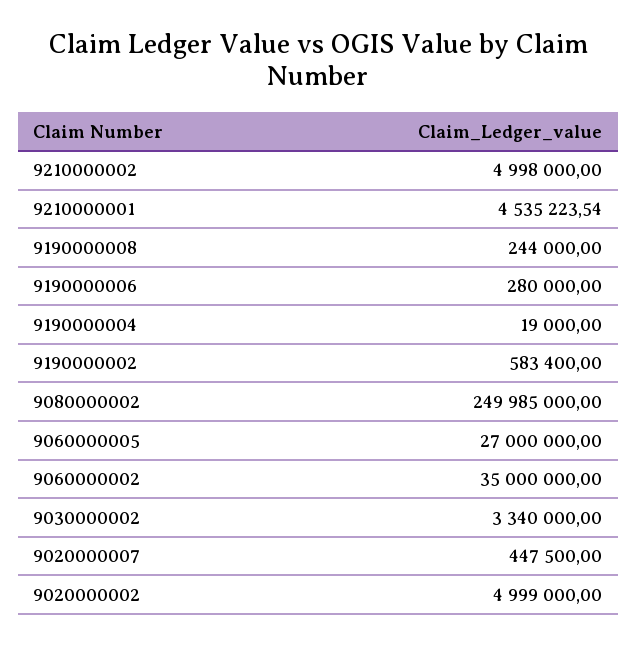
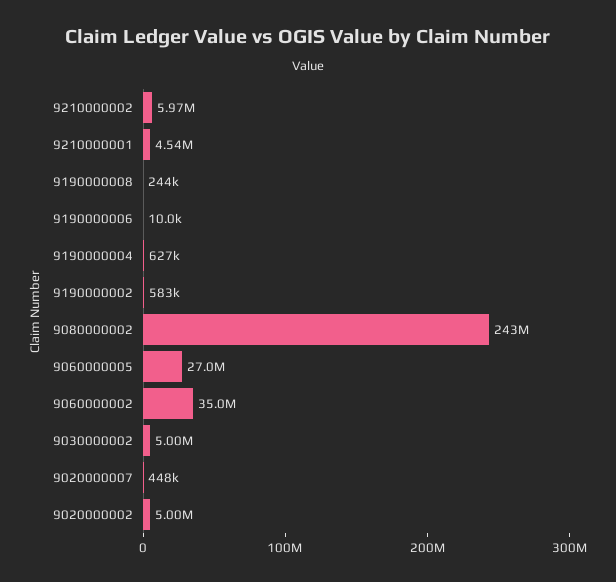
9210000002: 4998000 -> 5970000
9190000006: 280000 -> 10000
9190000004: 19000 -> 627000
9080000002: 249985000 -> 243000000
9030000002: 3340000 -> 5000000

